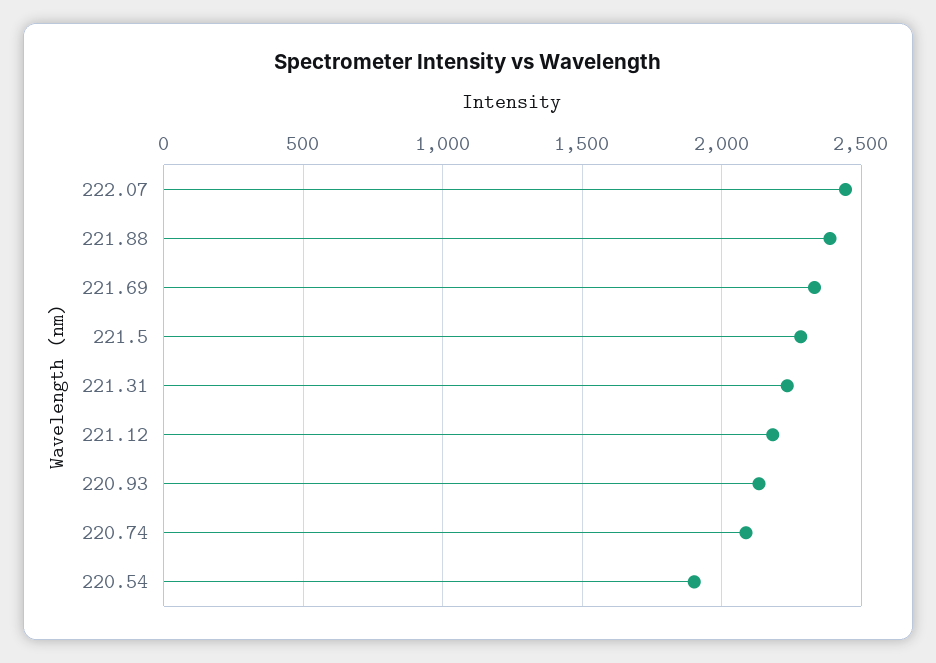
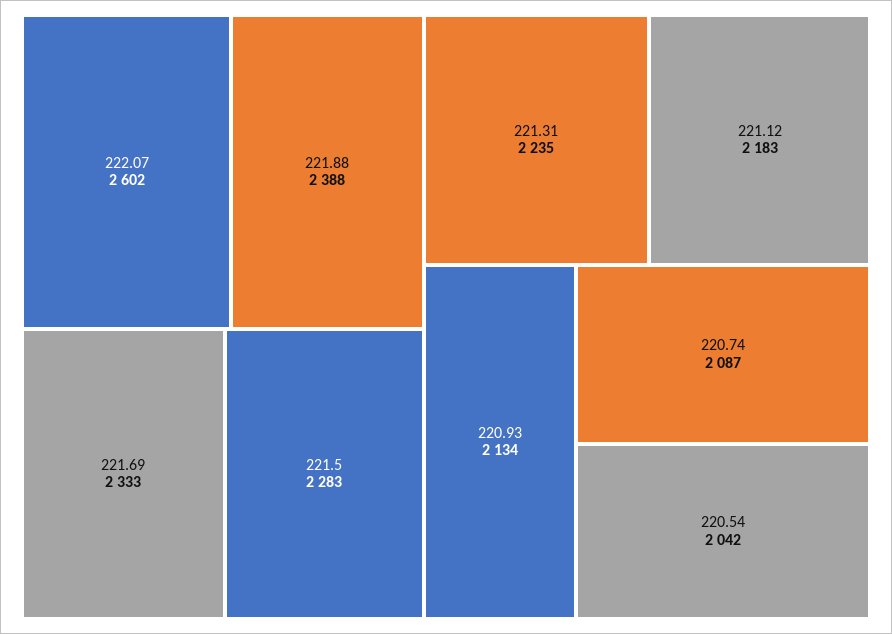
222.07: 2450 -> 2602
220.54: 1900 -> 2042

